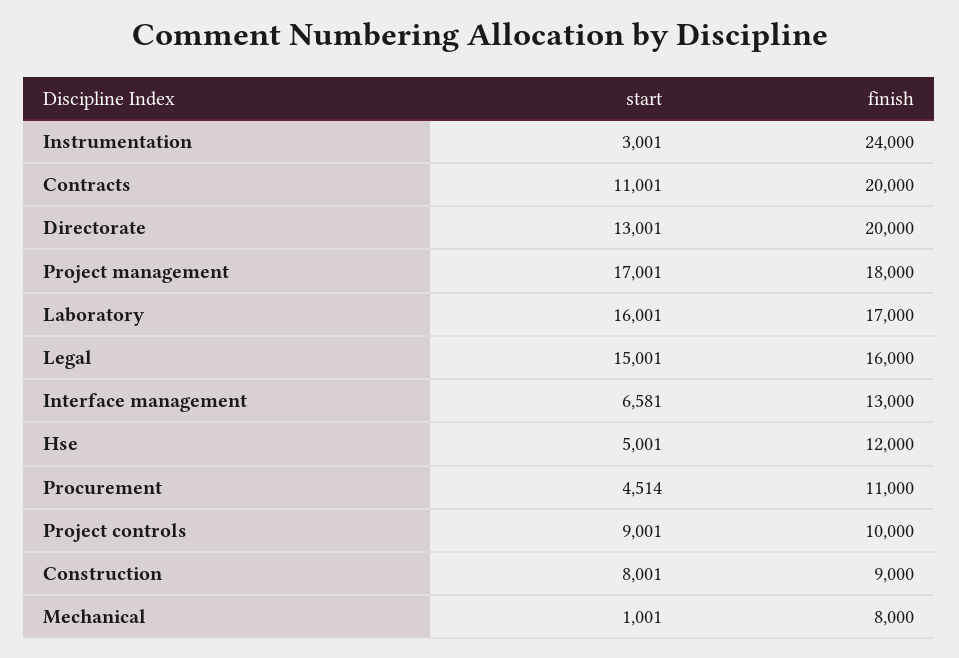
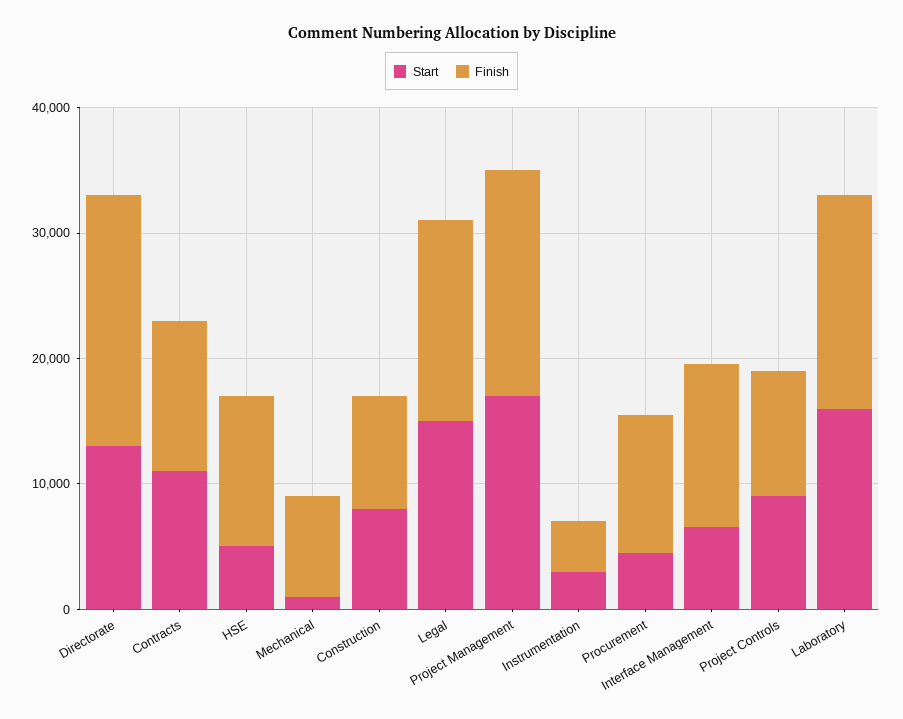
finish, Instrumentation: 24000 -> 4000
finish, Contracts: 20000 -> 12000

